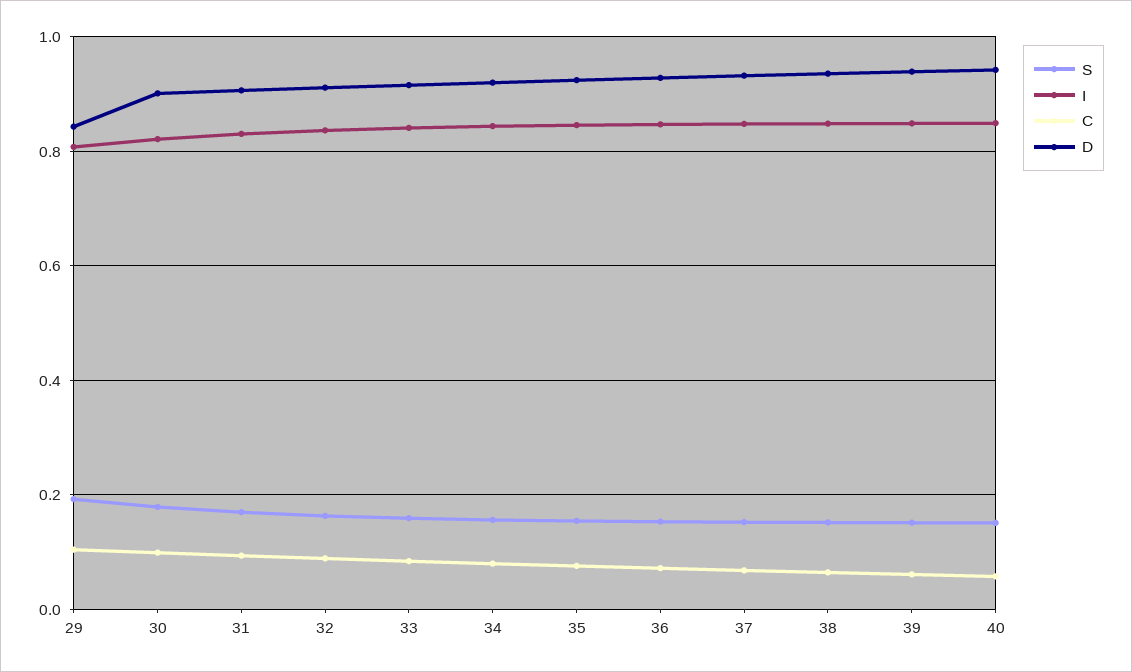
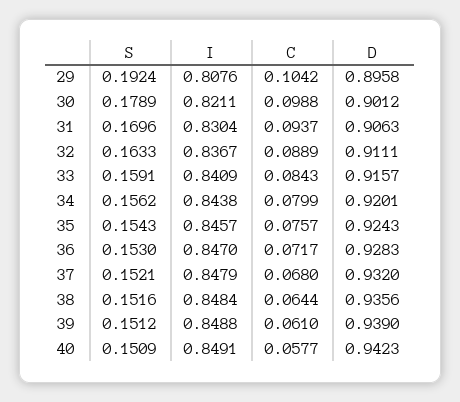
D, 29: 0.84 -> 0.8958

